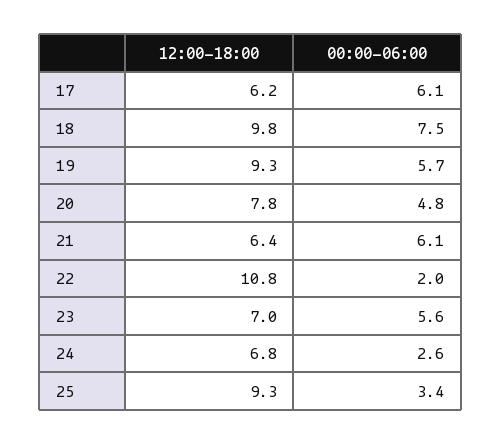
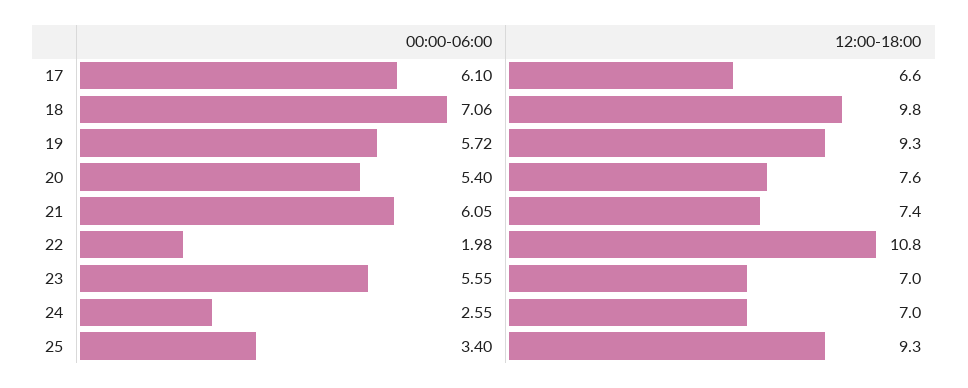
12:00-18:00, 17: 6.2 -> 6.6
00:00-06:00, 18: 7.5 -> 7.06
12:00-18:00, 20: 7.8 -> 7.6
00:00-06:00, 20: 4.8 -> 5.4
12:00-18:00, 21: 6.4 -> 7.4
12:00-18:00, 24: 6.8 -> 7

